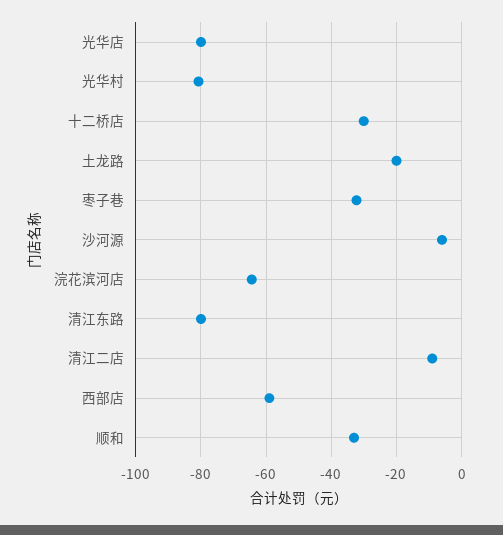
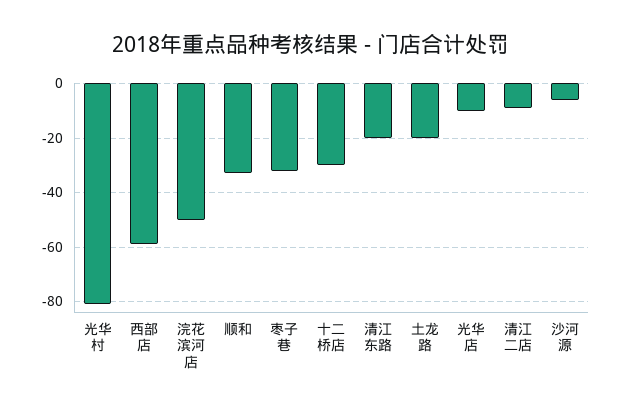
光华店: -80 -> -10
浣花滨河店: -64 -> -50
清江东路: -80 -> -20

